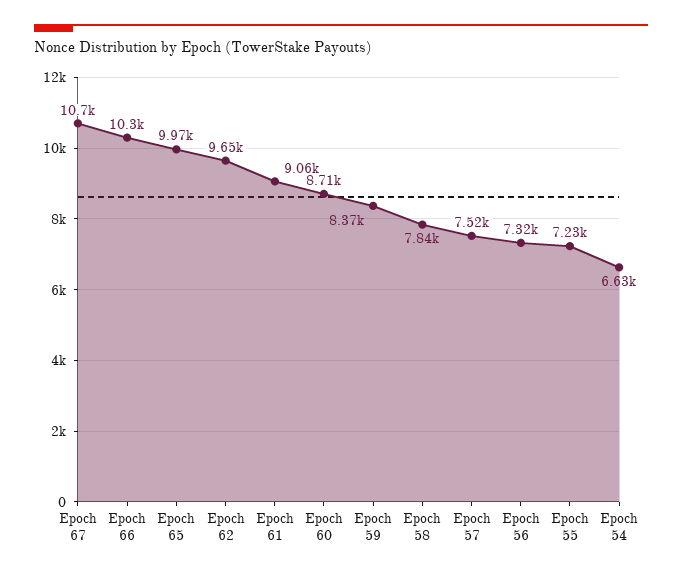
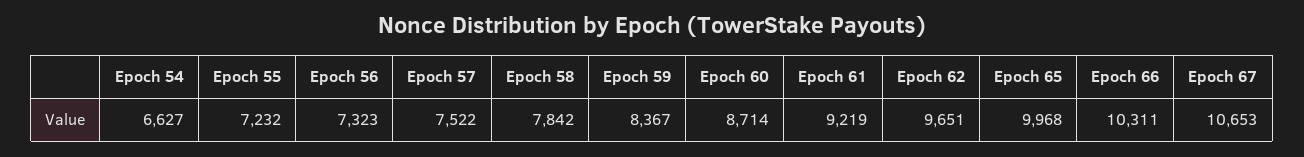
Epoch 61: 9060 -> 9219

